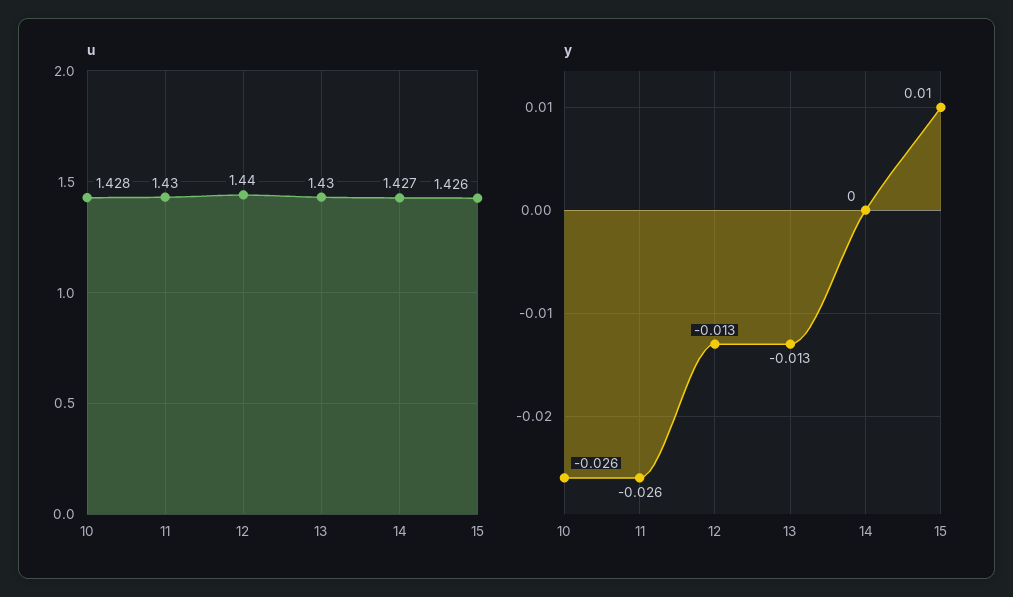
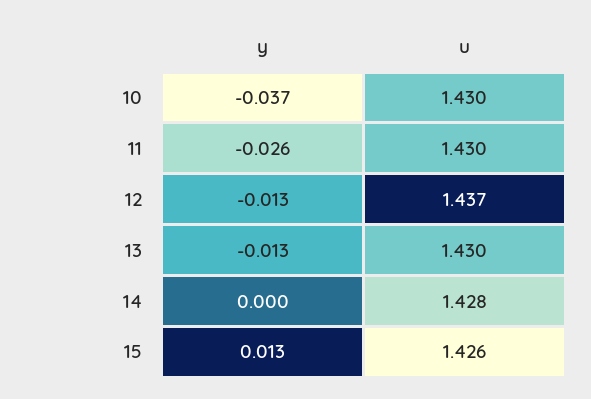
u, 10: 1.428 -> 1.43
u, 12: 1.44 -> 1.437
u, 14: 1.427 -> 1.428
y, 10: -0.026 -> -0.037
y, 15: 0.01 -> 0.013

